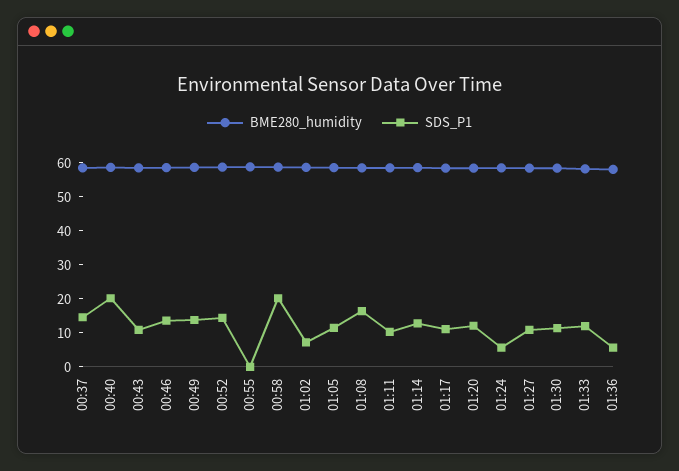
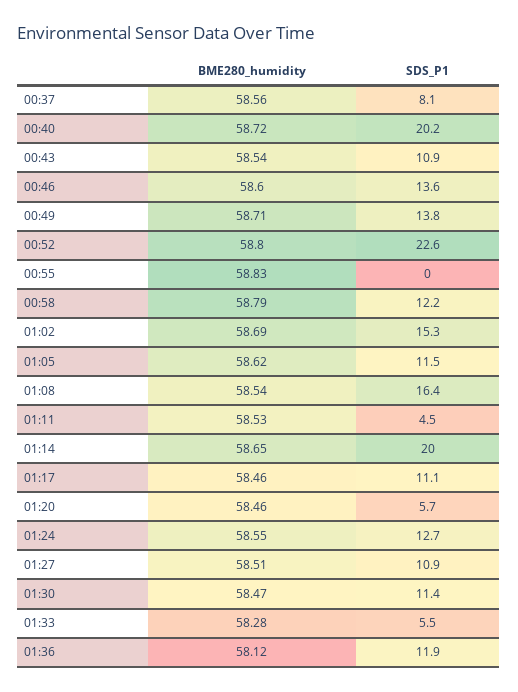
SDS_P1, 00:37: 15 -> 8.1
SDS_P1, 00:52: 15 -> 22.6
SDS_P1, 00:58: 20 -> 12.2
SDS_P1, 01:02: 7.5 -> 15.3
SDS_P1, 01:11: 10 -> 4.5
SDS_P1, 01:14: 12.5 -> 20
SDS_P1, 01:20: 12.5 -> 5.7
SDS_P1, 01:24: 5 -> 12.7
SDS_P1, 01:33: 12.5 -> 5.5
SDS_P1, 01:36: 5 -> 11.9

